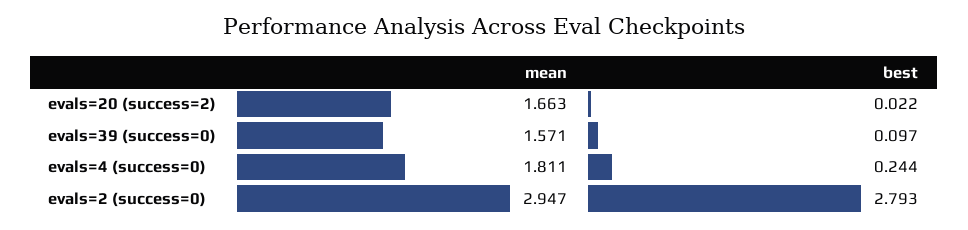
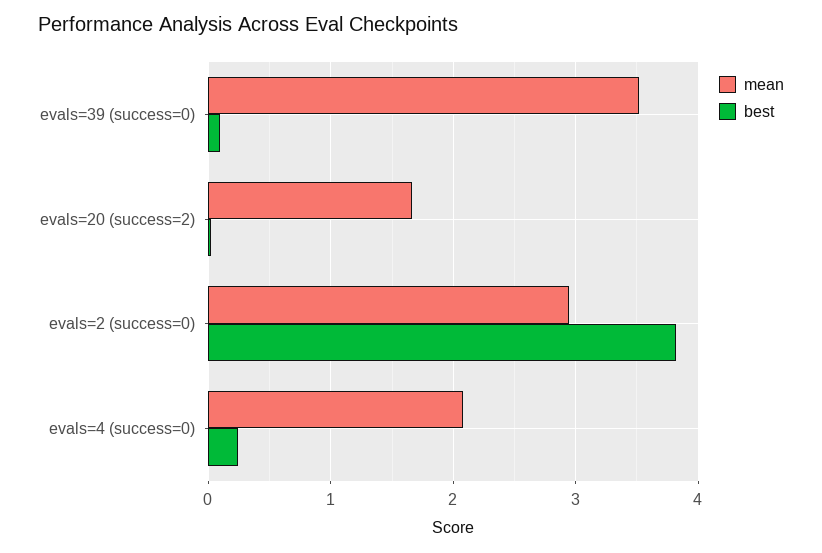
mean, evals=39 (success=0): 1.571 -> 3.5
mean, evals=4 (success=0): 1.811 -> 2.1
best, evals=2 (success=0): 2.793 -> 3.8

